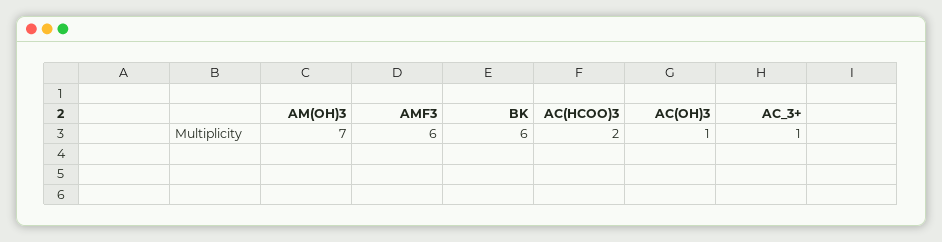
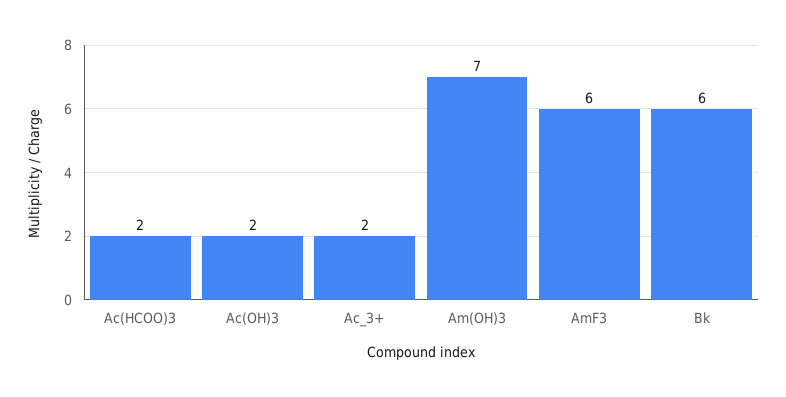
AC(OH)3: 1 -> 2
AC_3+: 1 -> 2

